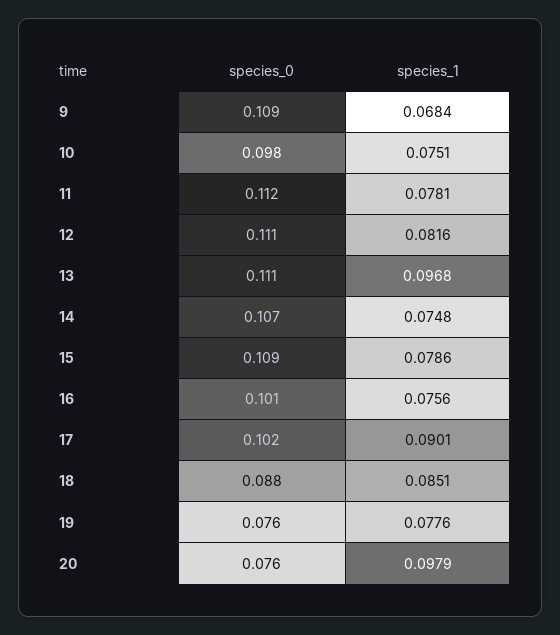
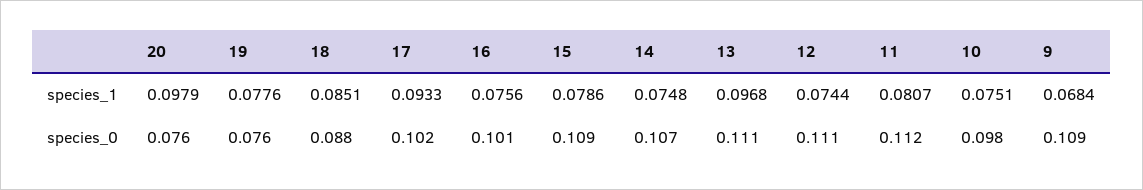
species_1, 11: 0.0781 -> 0.0807
species_1, 12: 0.0816 -> 0.0744
species_1, 17: 0.0901 -> 0.0933

